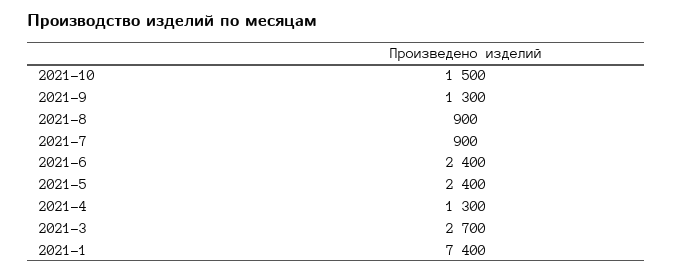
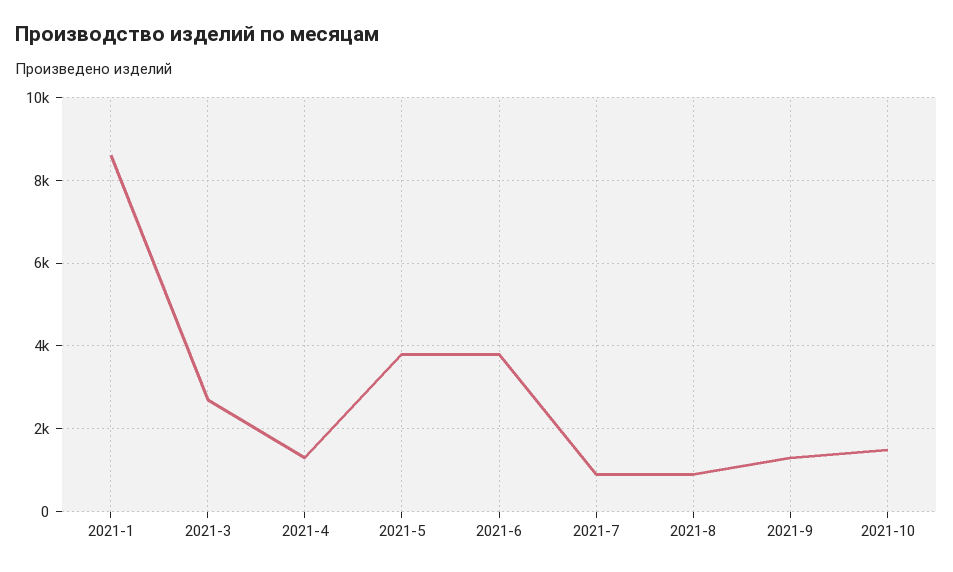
2021-6: 2400 -> 3800
2021-5: 2400 -> 3800
2021-1: 7400 -> 8600

